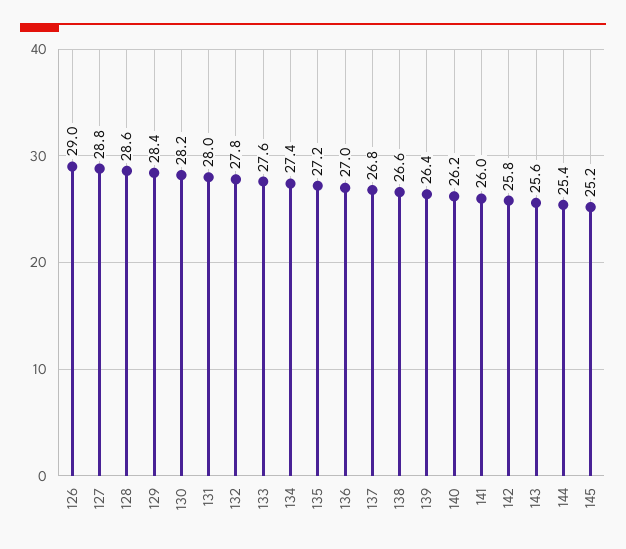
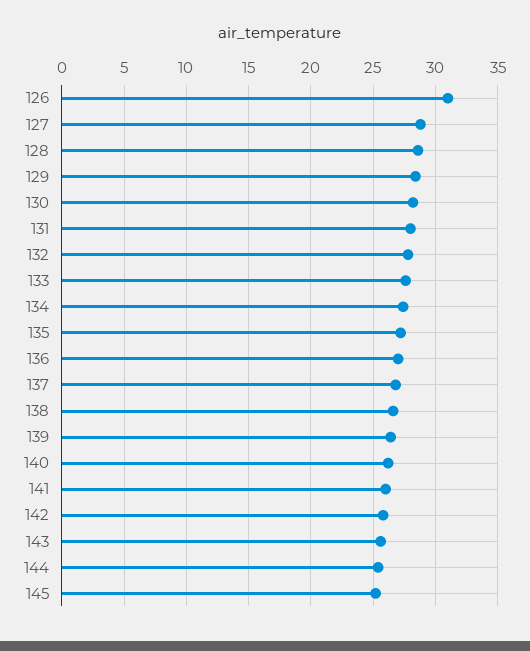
126: 29 -> 31

